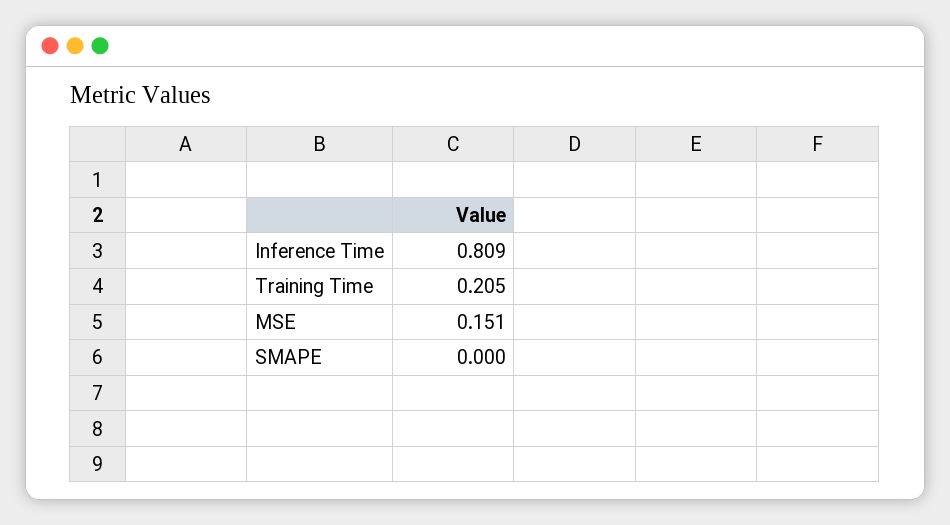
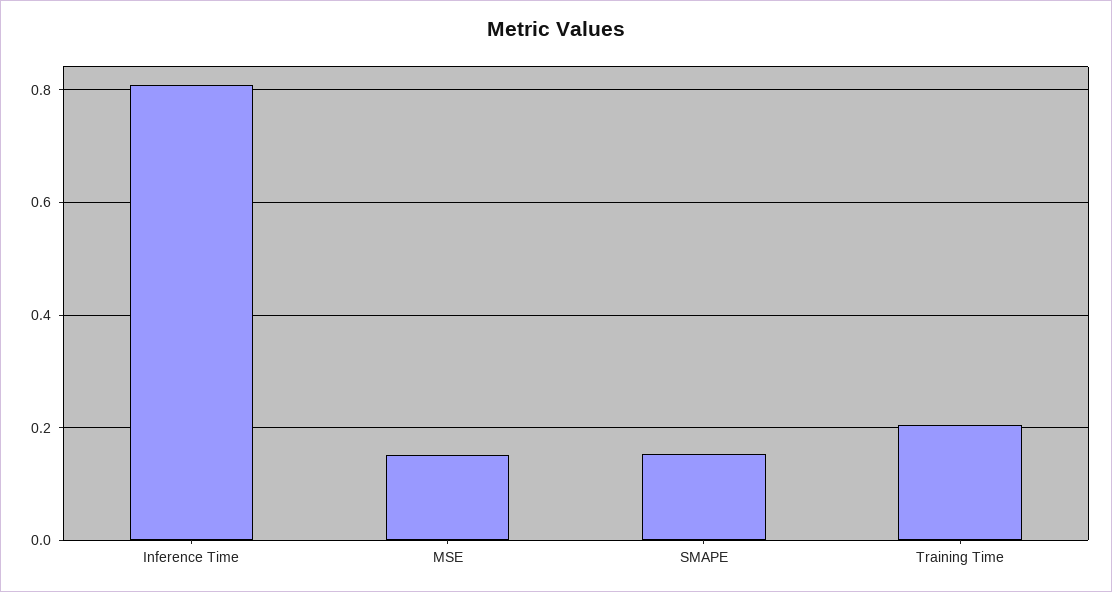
SMAPE: 0 -> 0.16

